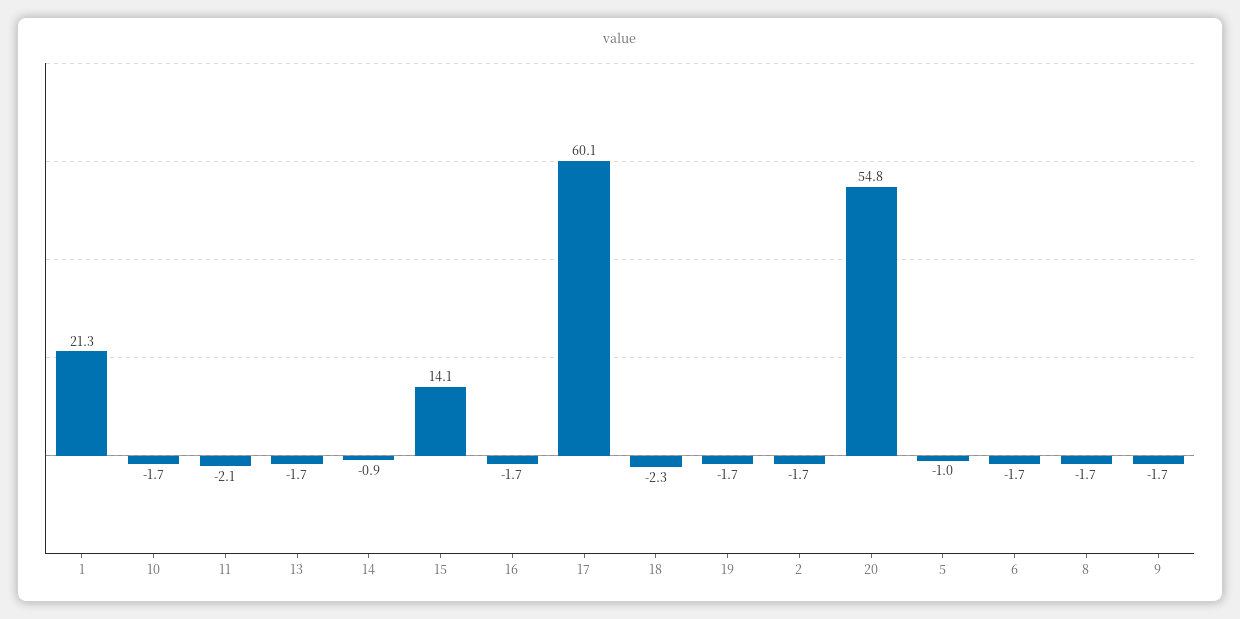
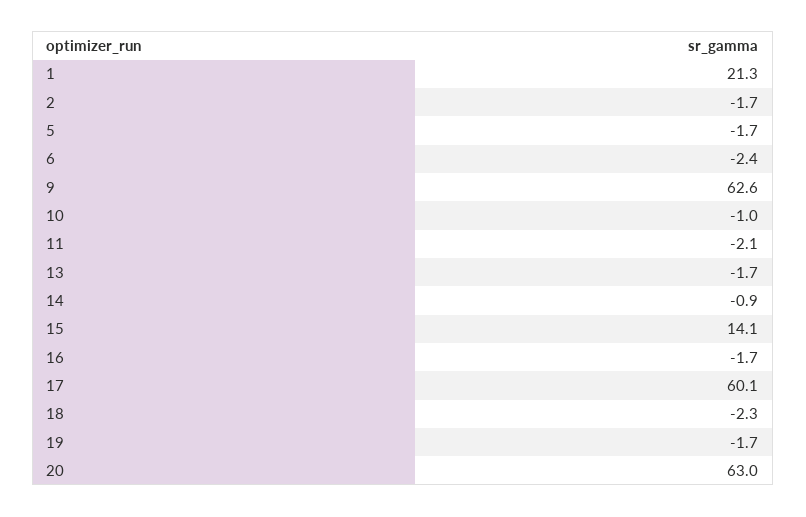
10: -1.7 -> -1
20: 54.8 -> 63
5: -1 -> -1.7
6: -1.7 -> -2.4
8: -1.7 -> none
9: -1.7 -> 62.6

